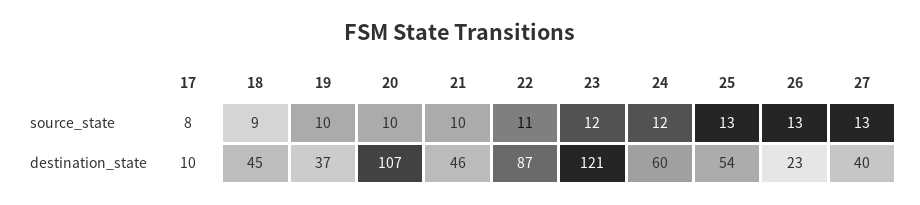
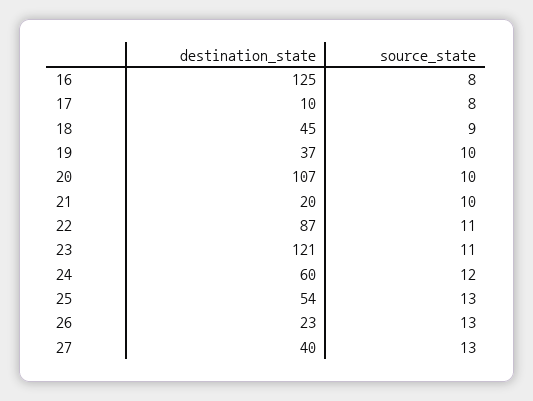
23, source_state: 12 -> 11
21, destination_state: 46 -> 20
16, destination_state: none -> 125
16, source_state: none -> 8

